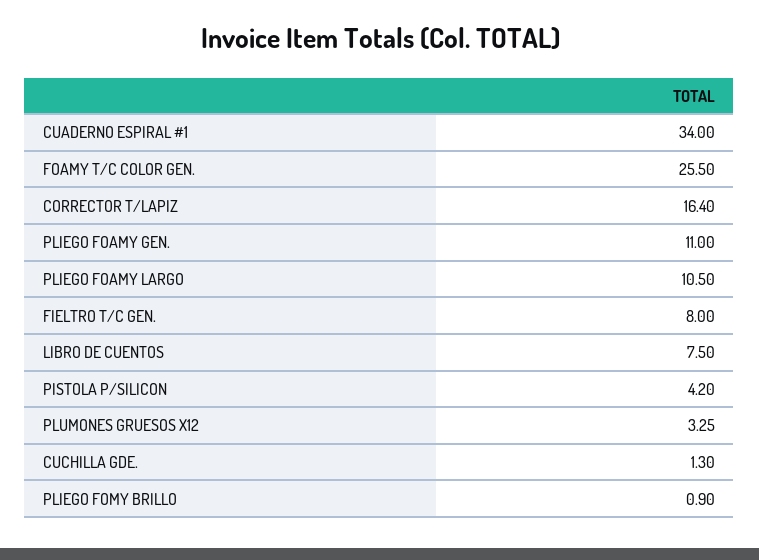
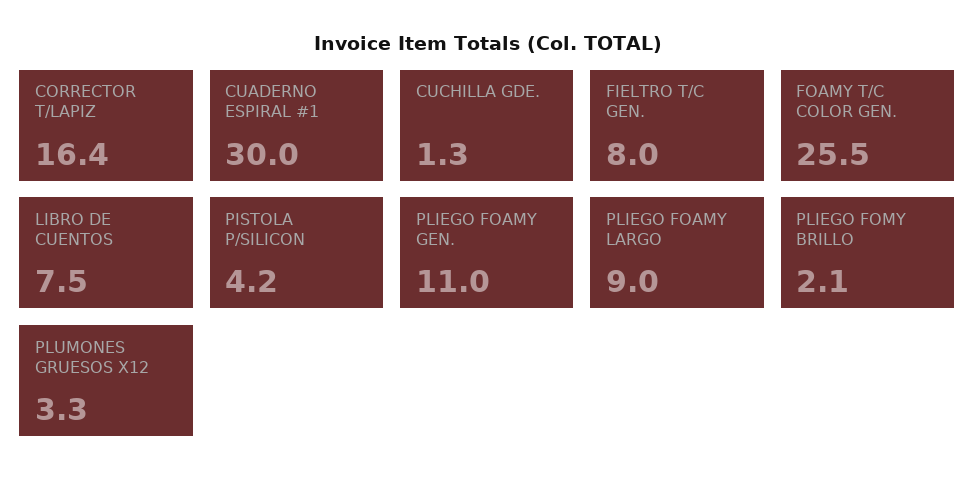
CUADERNO ESPIRAL #1: 34 -> 30
PLIEGO FOAMY LARGO: 10.5 -> 9
PLIEGO FOMY BRILLO: 0.9 -> 2.1

